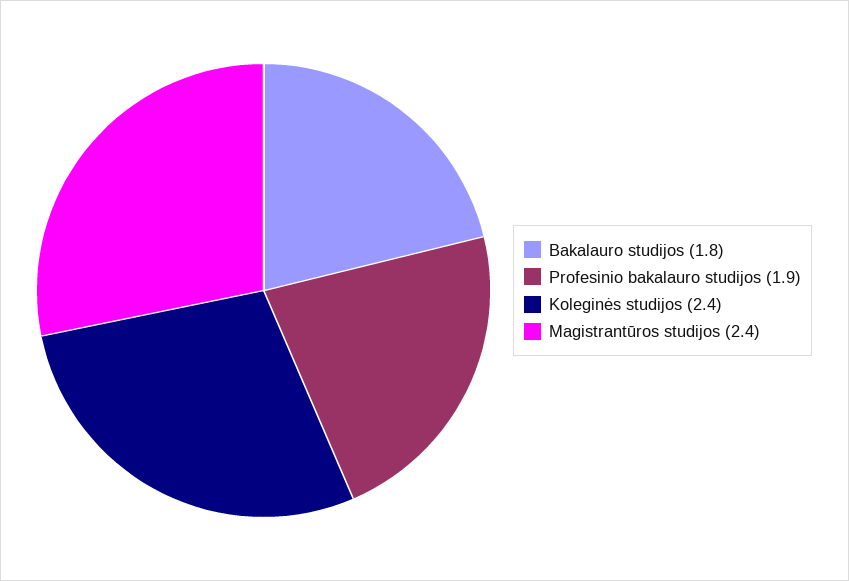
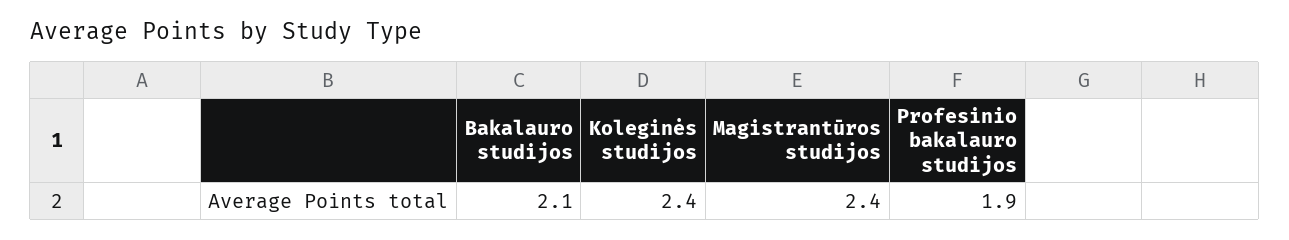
Bakalauro studijos: 1.8 -> 2.1

